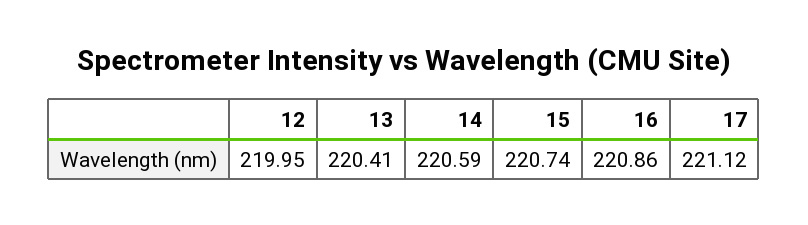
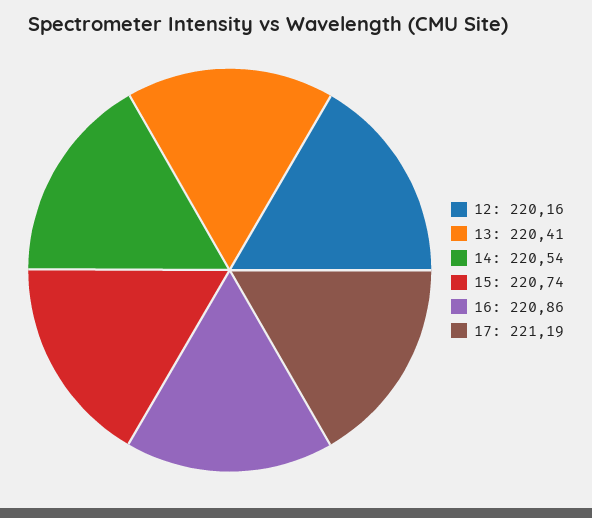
12: 219.95 -> 220.16
14: 220.59 -> 220.54
17: 221.12 -> 221.19

